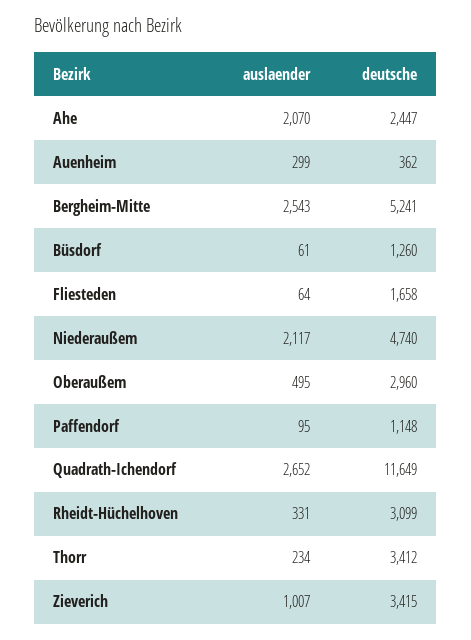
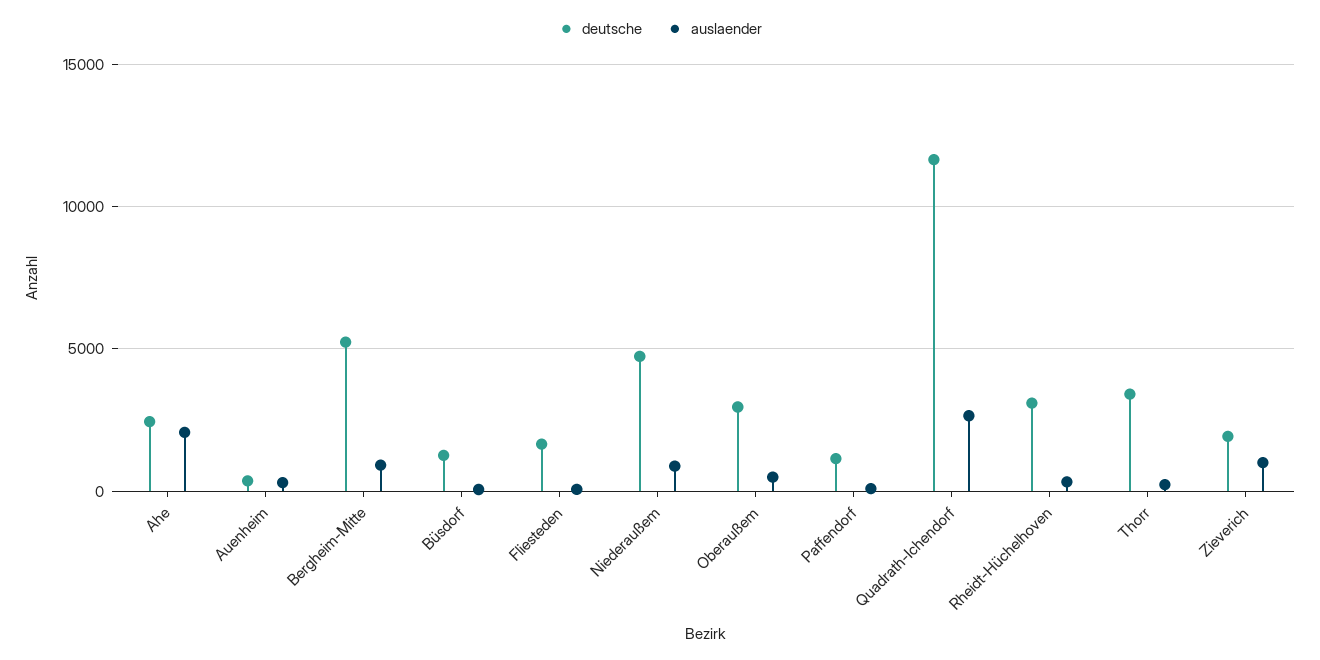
auslaender, Bergheim-Mitte: 2543 -> 1000
auslaender, Niederaußem: 2117 -> 1000
deutsche, Zieverich: 3415 -> 2000

